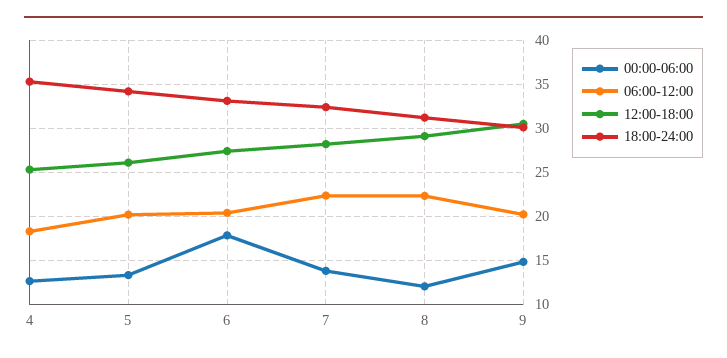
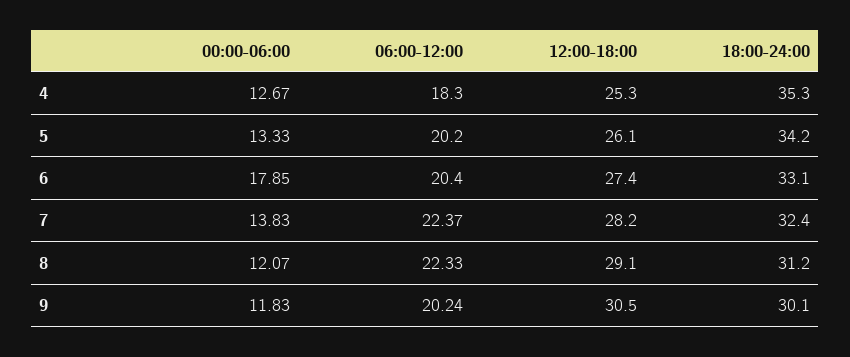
00:00-06:00, 9: 15 -> 11.83

